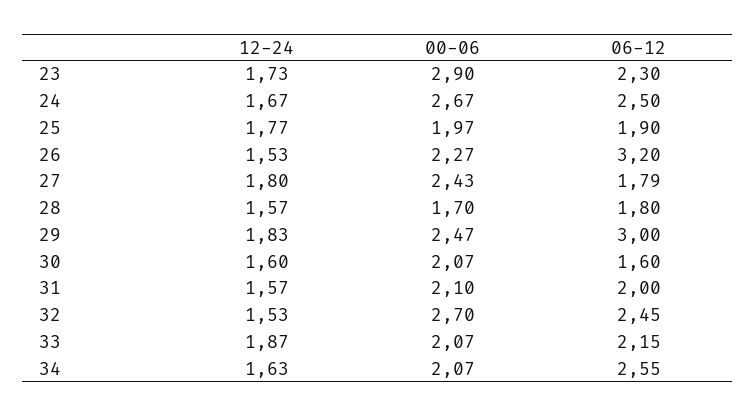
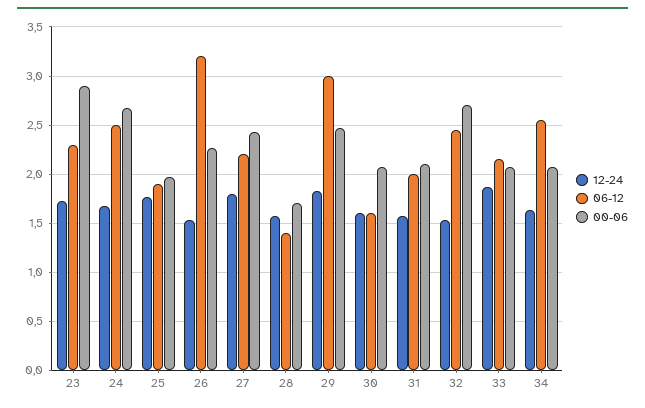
06-12, 27: 1.79 -> 2.2
06-12, 28: 1.8 -> 1.4

